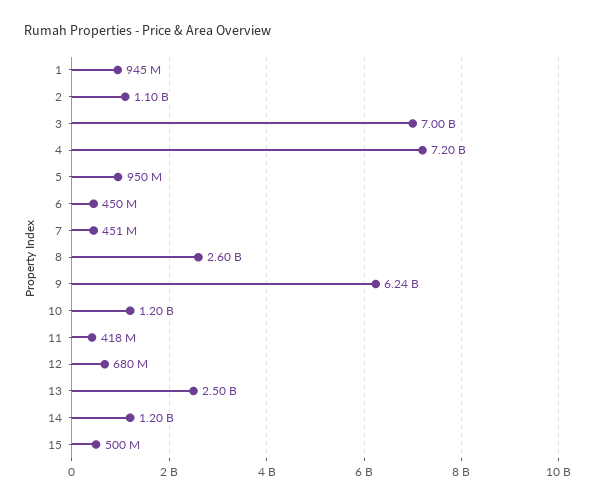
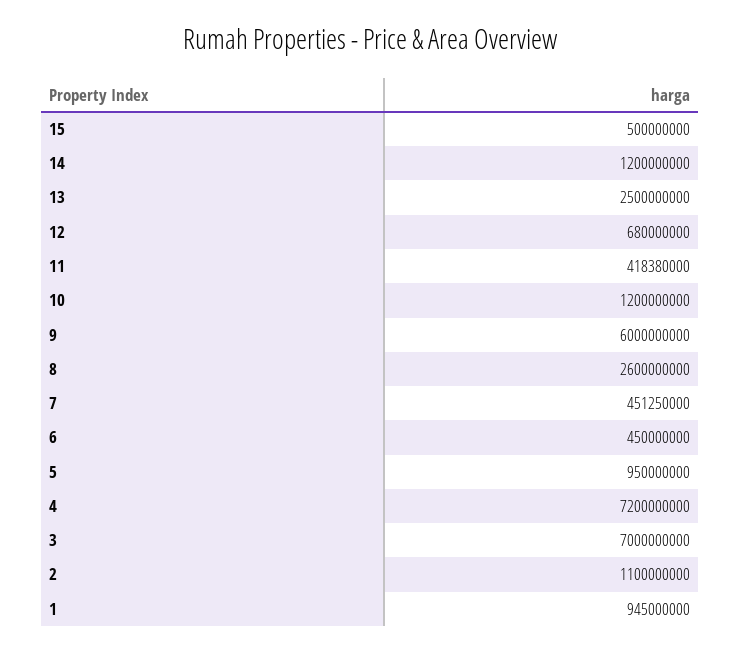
9: 6240000000 -> 6000000000

